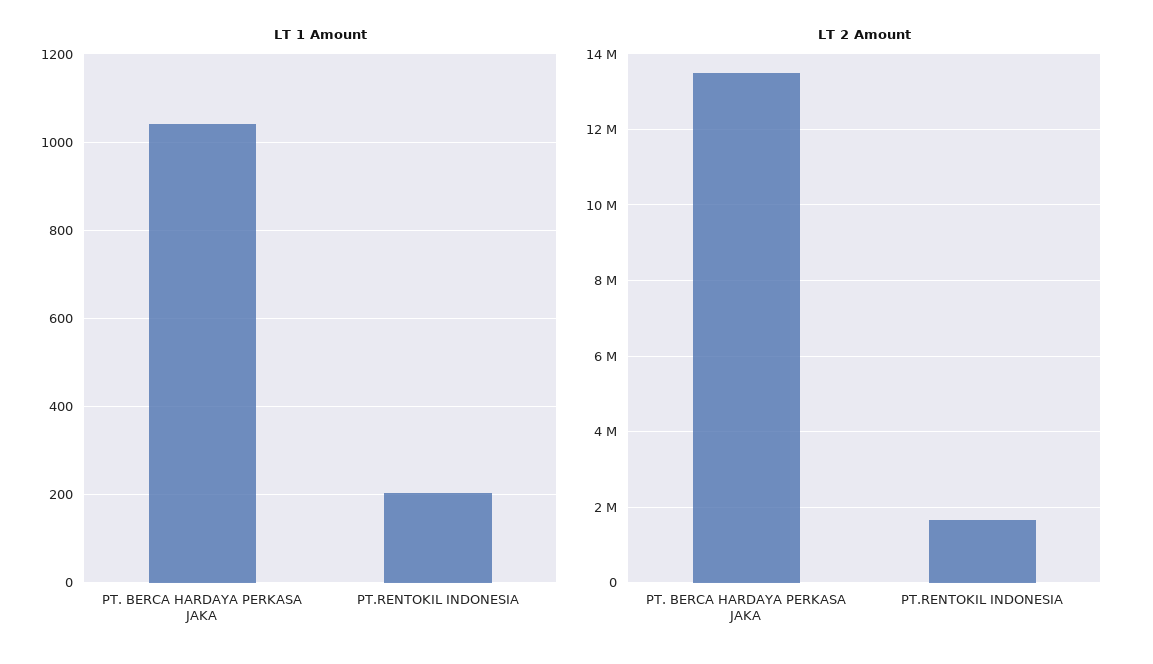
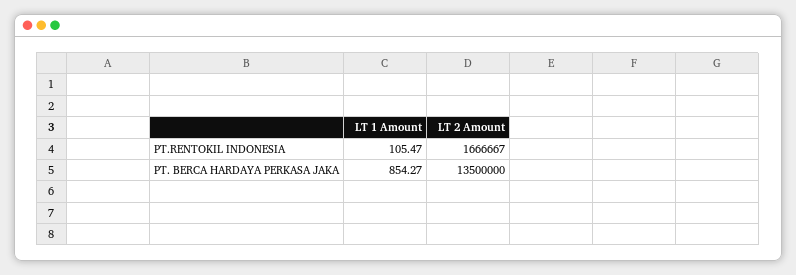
LT 1 Amount, PT. BERCA HARDAYA PERKASA JAKA: 1040 -> 854.27
LT 1 Amount, PT.RENTOKIL INDONESIA: 200 -> 105.47

